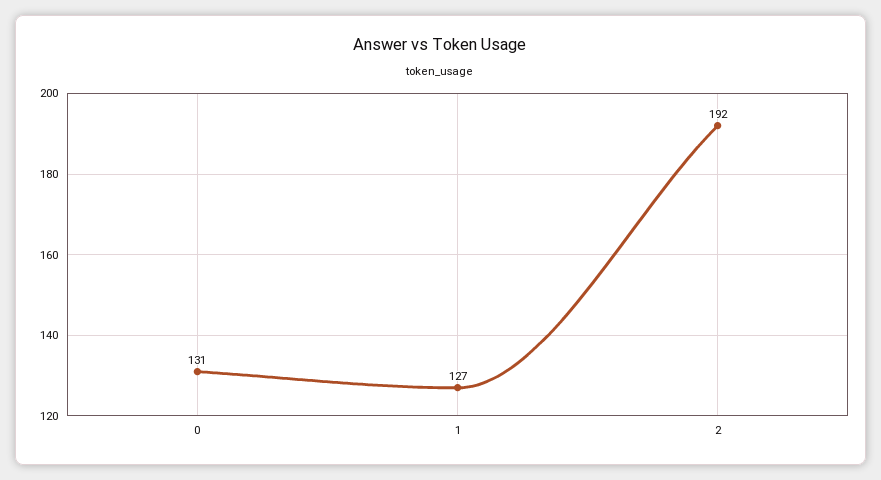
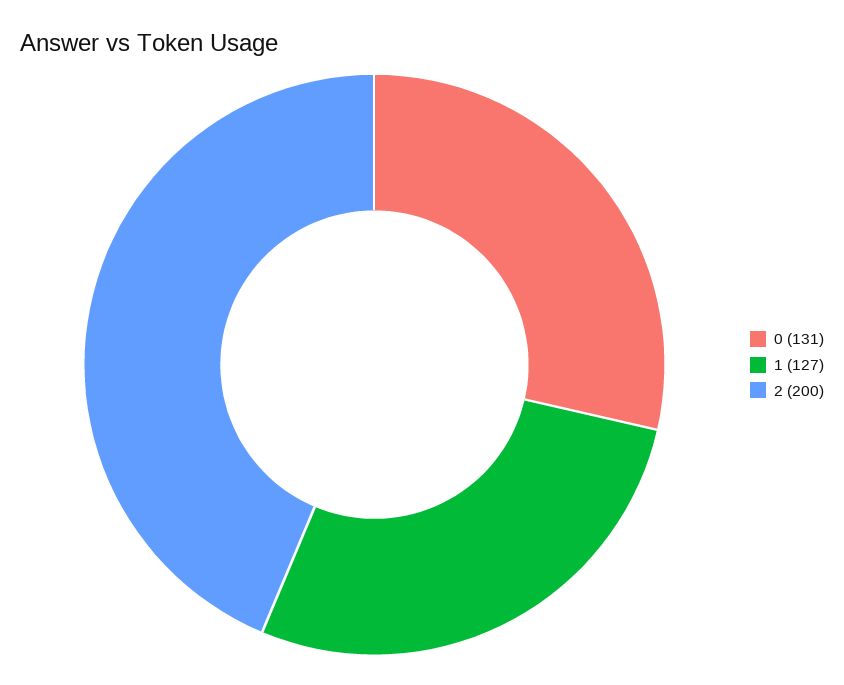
2: 192 -> 200

